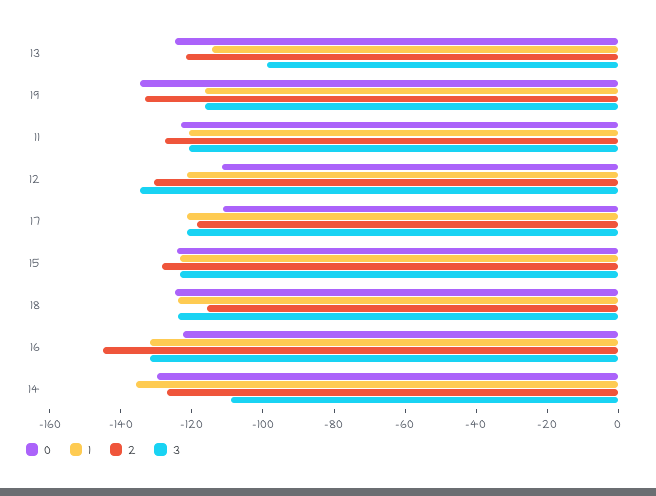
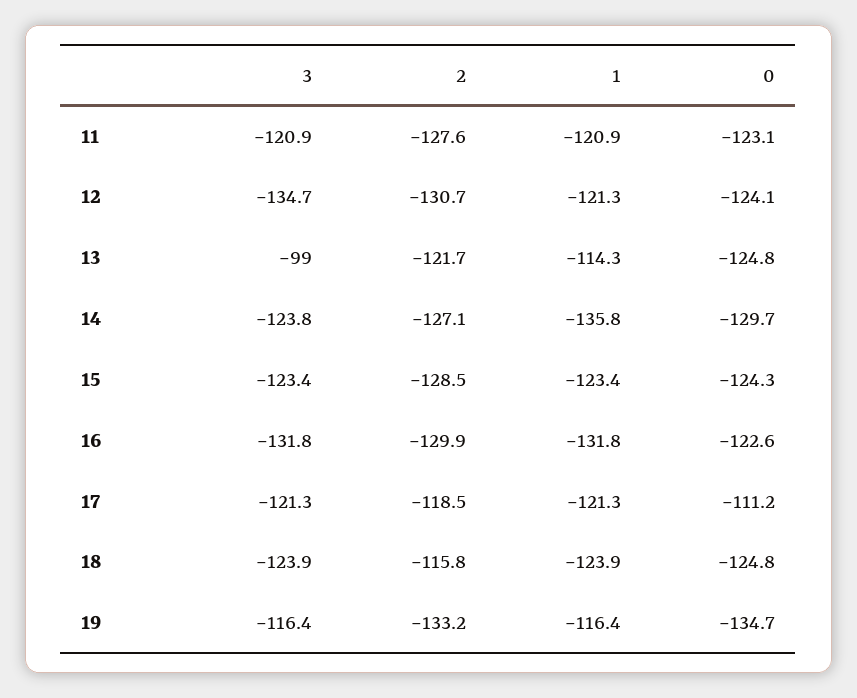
0, 12: -110 -> -124.1
2, 16: -145 -> -129.9
3, 14: -110 -> -123.8

